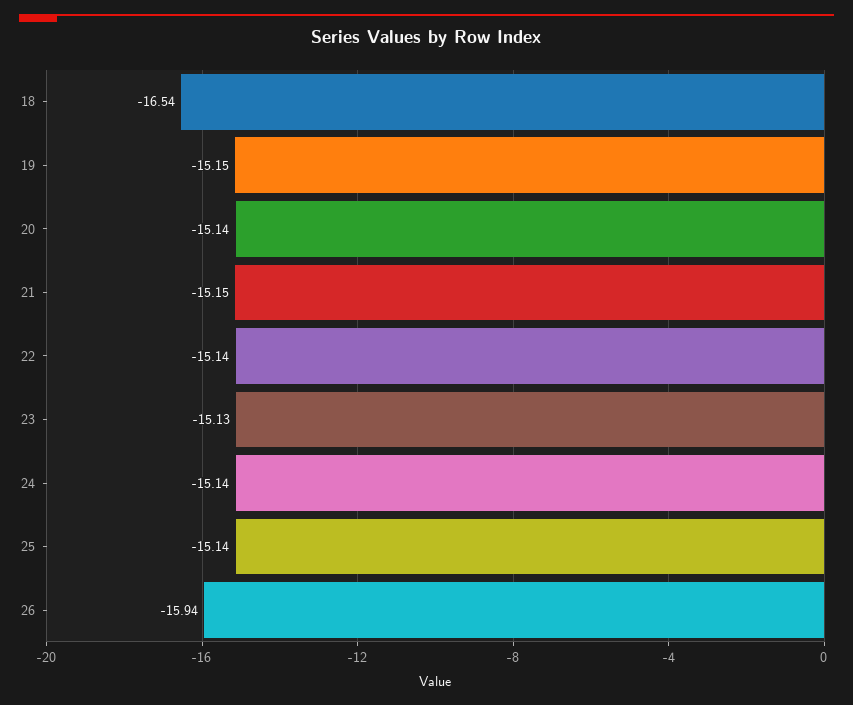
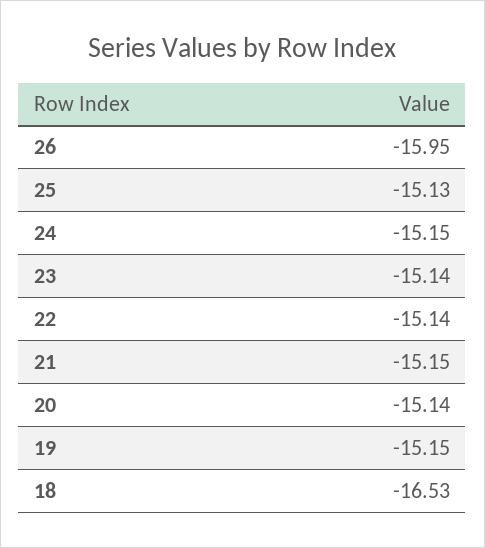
18: -16.54 -> -16.53
23: -15.13 -> -15.14
24: -15.14 -> -15.15
25: -15.14 -> -15.13
26: -15.94 -> -15.95

